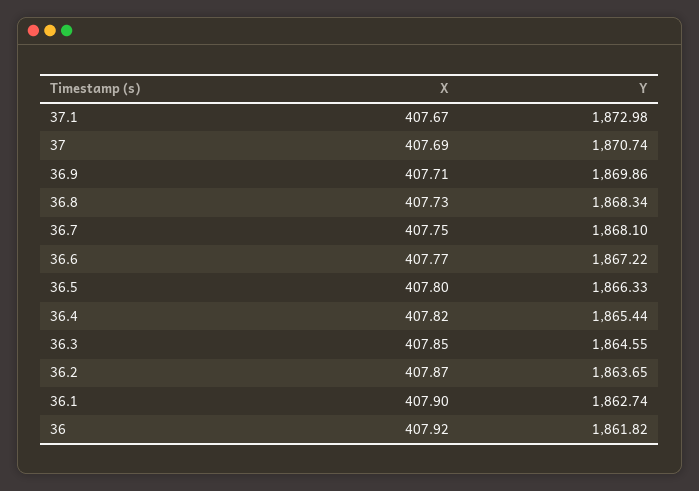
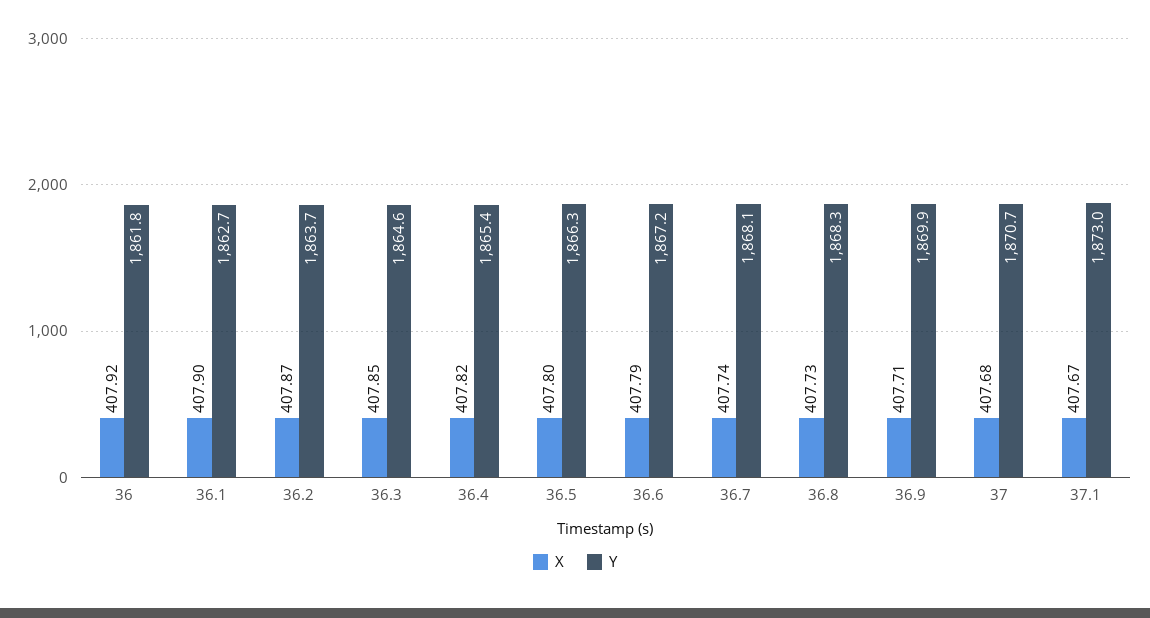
X, 37: 407.69 -> 407.68
X, 36.7: 407.75 -> 407.74
X, 36.6: 407.77 -> 407.79

